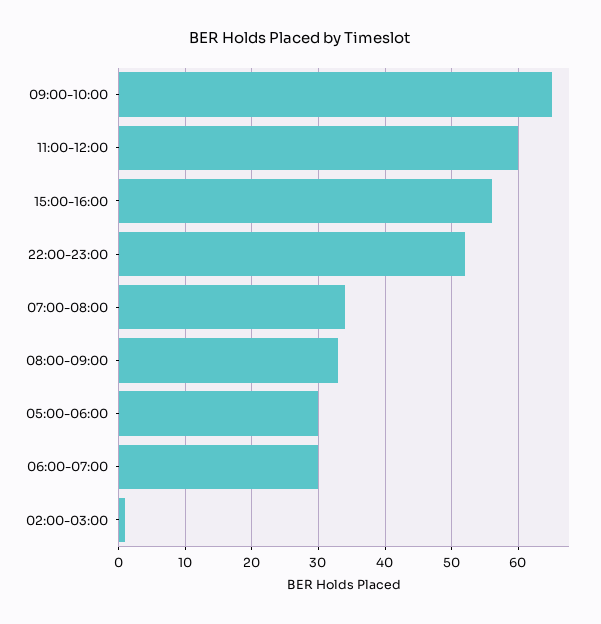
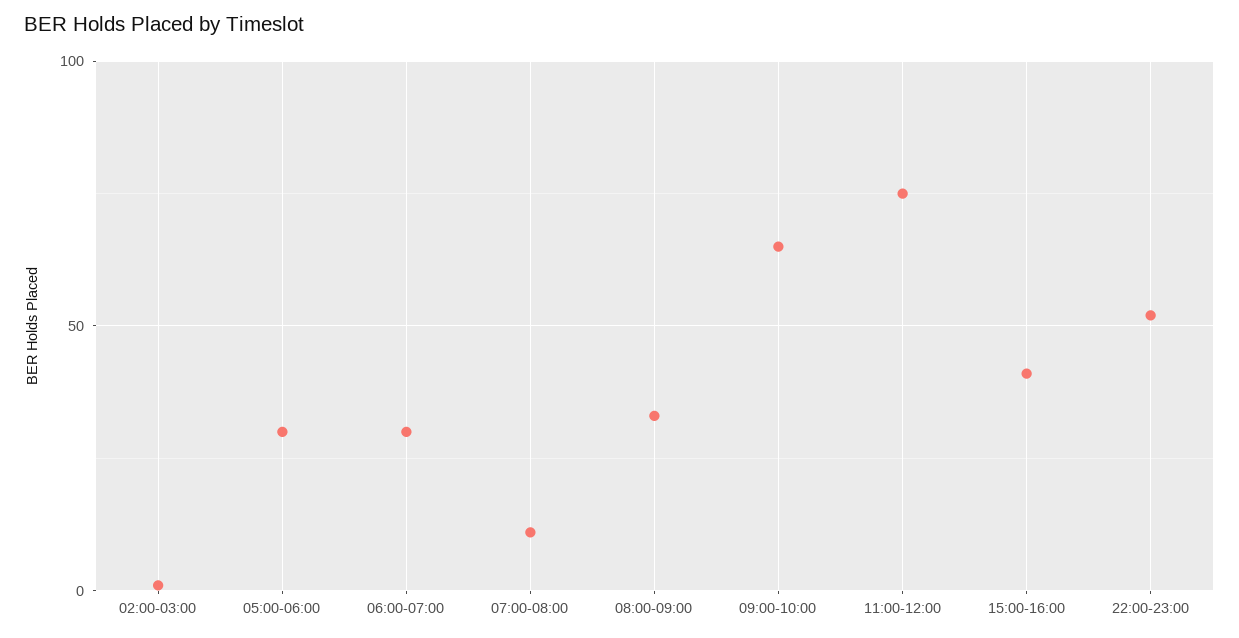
11:00-12:00: 60 -> 75
15:00-16:00: 56 -> 40
07:00-08:00: 34 -> 10

